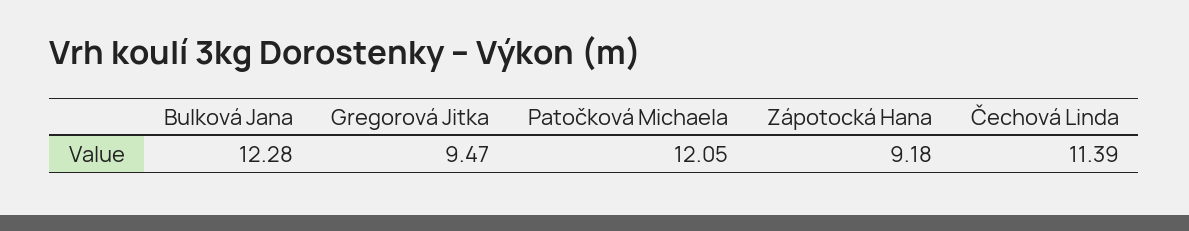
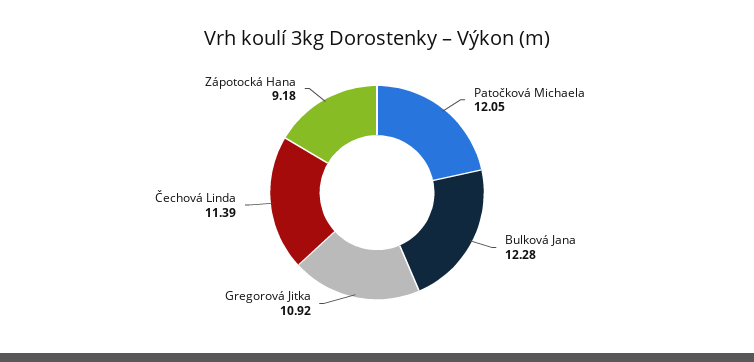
Gregorová Jitka: 9.47 -> 10.92

